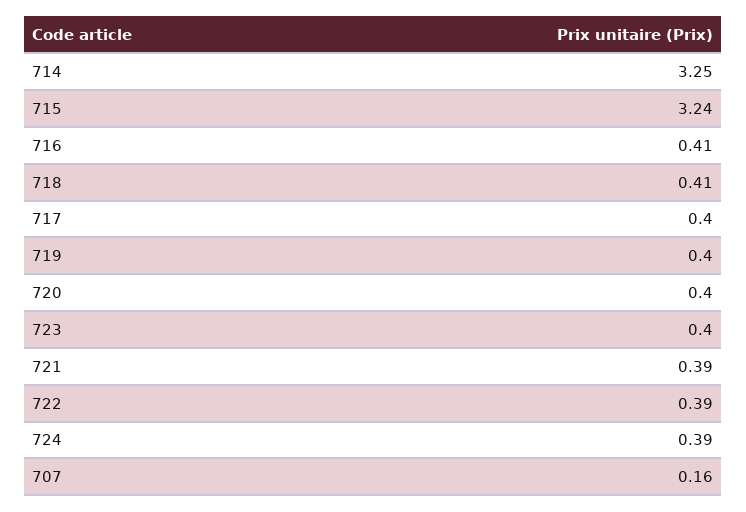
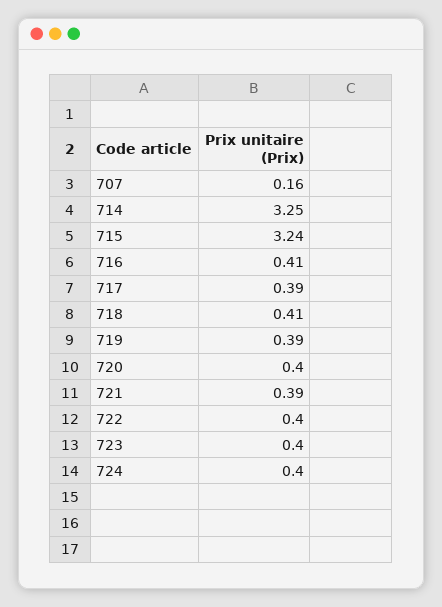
717: 0.4 -> 0.39
719: 0.4 -> 0.39
722: 0.39 -> 0.4
724: 0.39 -> 0.4

